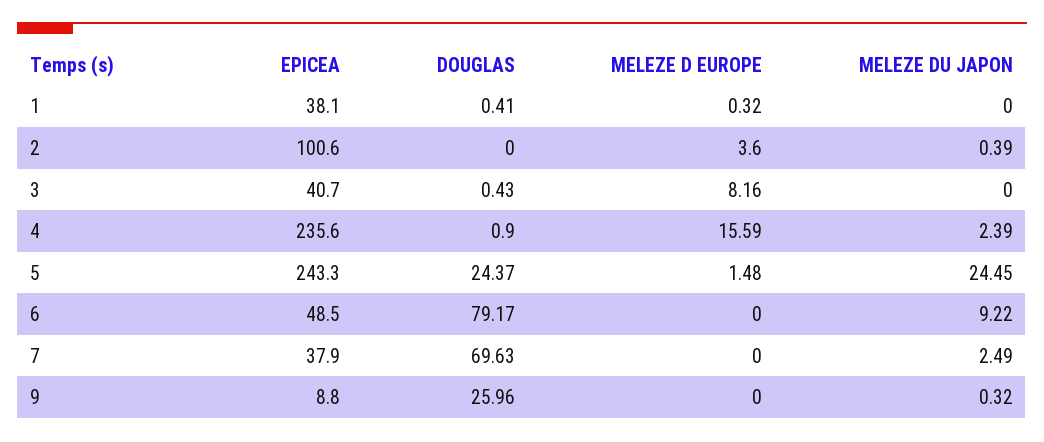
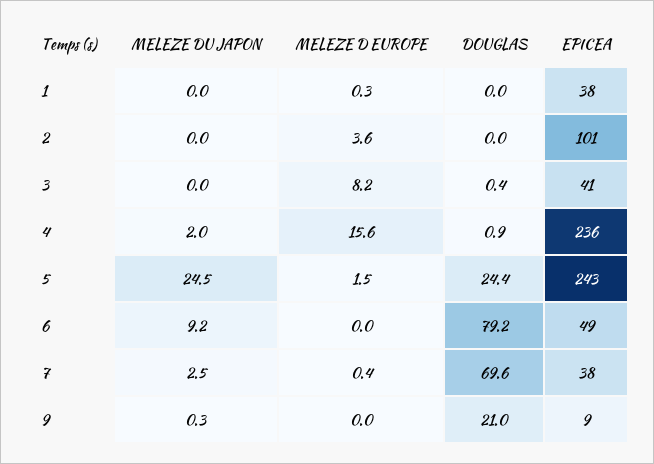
DOUGLAS, 1: 0.41 -> 0
MELEZE DU JAPON, 2: 0.39 -> 0
MELEZE DU JAPON, 4: 2.39 -> 2
MELEZE D EUROPE, 7: 0 -> 0.4
DOUGLAS, 9: 25.96 -> 21

